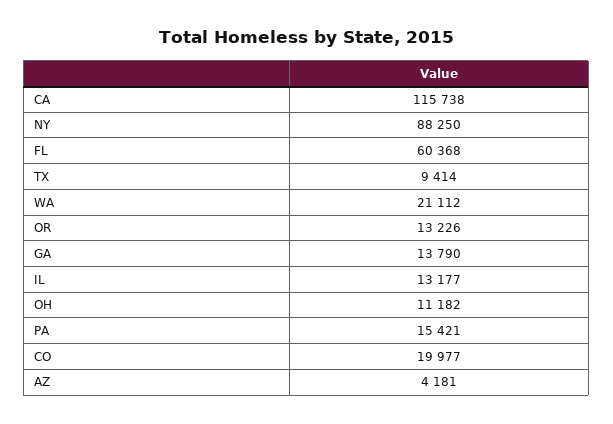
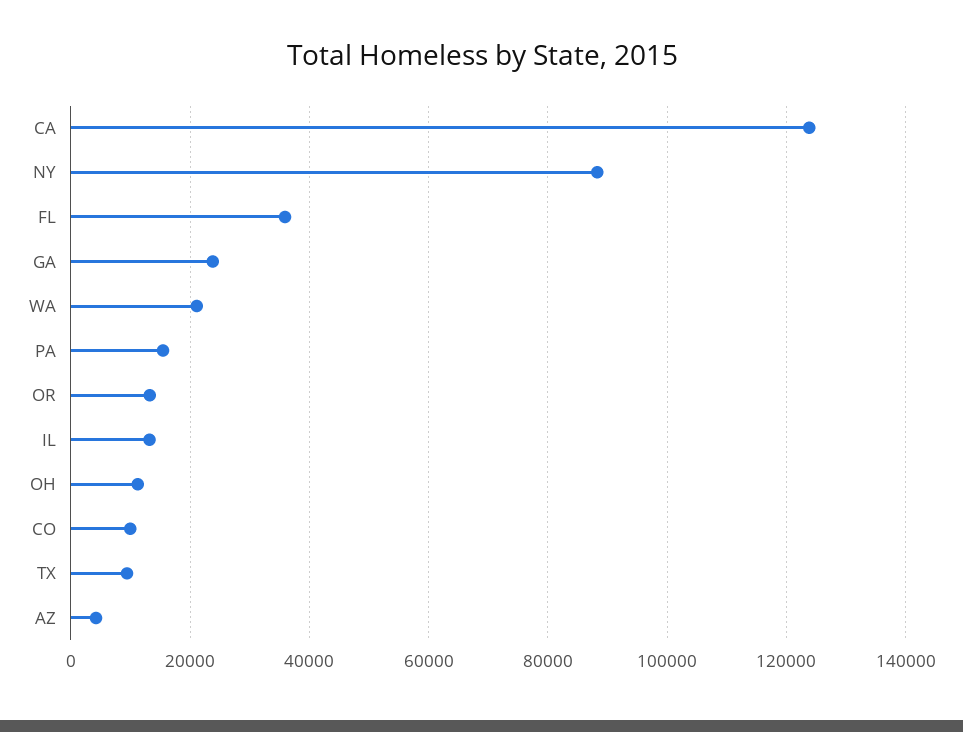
CA: 115738 -> 124000
FL: 60368 -> 36000
GA: 13790 -> 24000
CO: 19977 -> 10000

